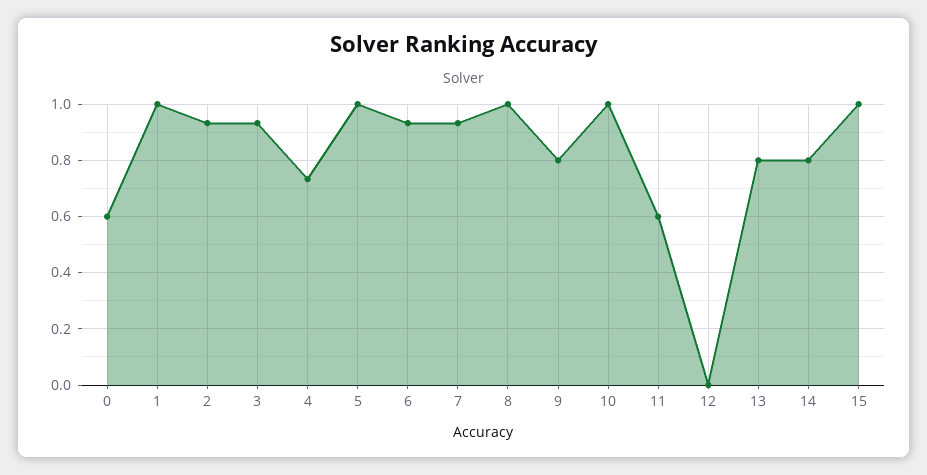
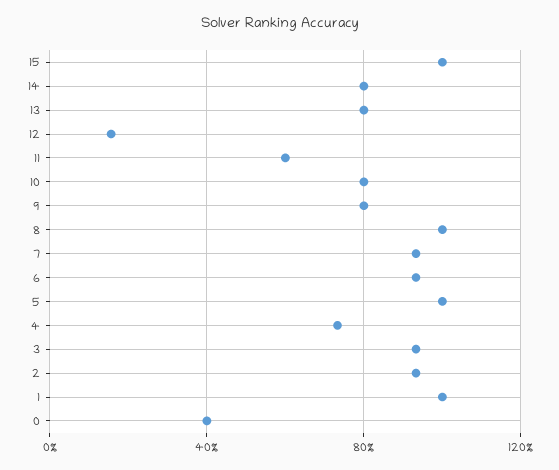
0: 0.6 -> 0.4
10: 1 -> 0.8
12: 0 -> 0.15

